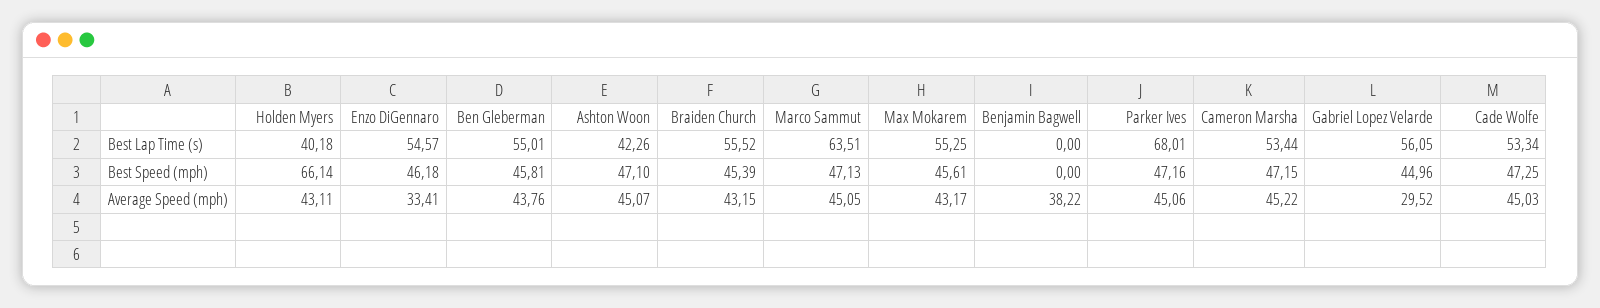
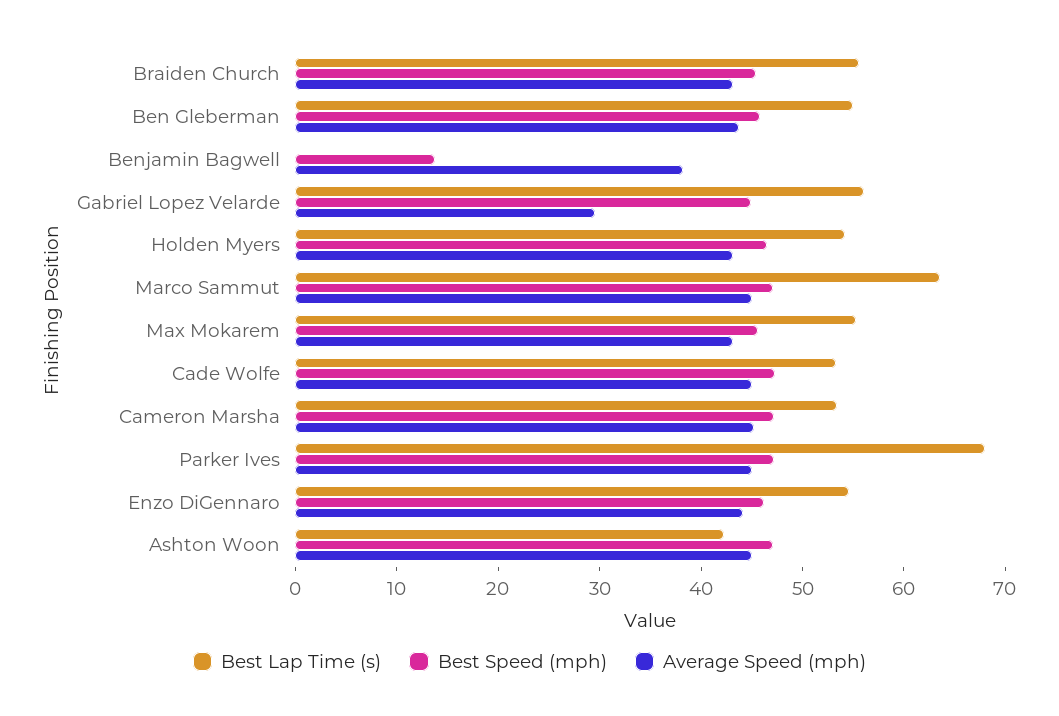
Best Lap Time (s), Holden Myers: 40.18 -> 54
Best Speed (mph), Holden Myers: 66.14 -> 46
Best Speed (mph), Benjamin Bagwell: 0 -> 14
Average Speed (mph), Enzo DiGennaro: 33.41 -> 44

